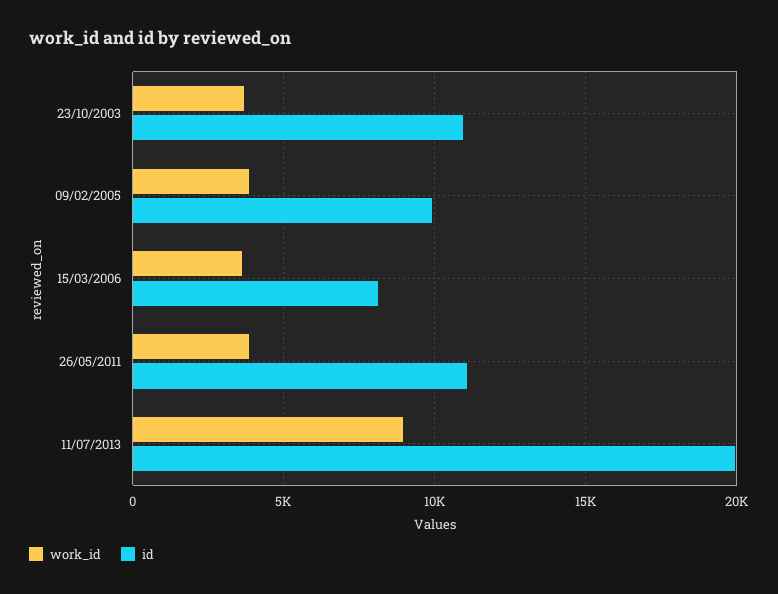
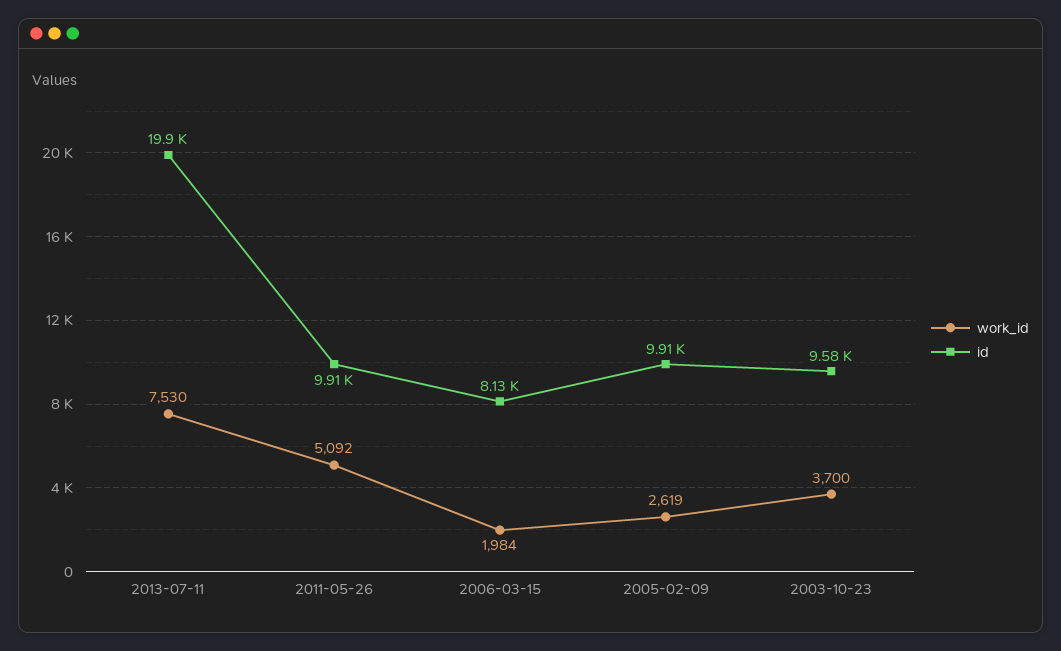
id, 23/10/2003: 11000 -> 9580
work_id, 09/02/2005: 4000 -> 2619
work_id, 15/03/2006: 3500 -> 1984
work_id, 26/05/2011: 4000 -> 5092
id, 26/05/2011: 11000 -> 9910
work_id, 11/07/2013: 9000 -> 7530

